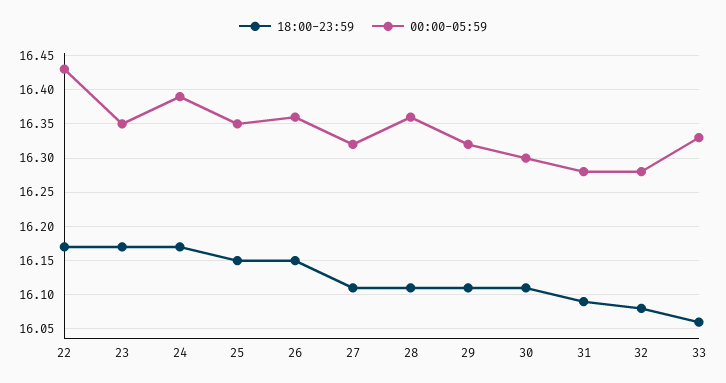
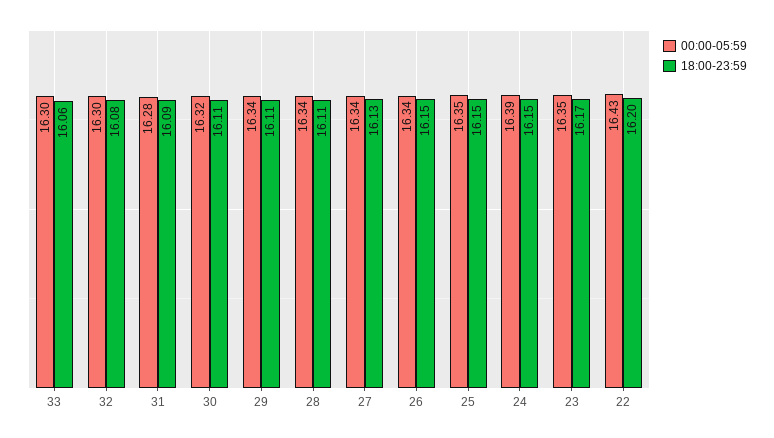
18:00-23:59, 22: 16.17 -> 16.2
18:00-23:59, 24: 16.17 -> 16.15
00:00-05:59, 26: 16.36 -> 16.34
18:00-23:59, 27: 16.11 -> 16.13
00:00-05:59, 27: 16.32 -> 16.34
00:00-05:59, 28: 16.36 -> 16.34
00:00-05:59, 29: 16.32 -> 16.34
00:00-05:59, 30: 16.3 -> 16.32
00:00-05:59, 32: 16.28 -> 16.3
00:00-05:59, 33: 16.33 -> 16.3

